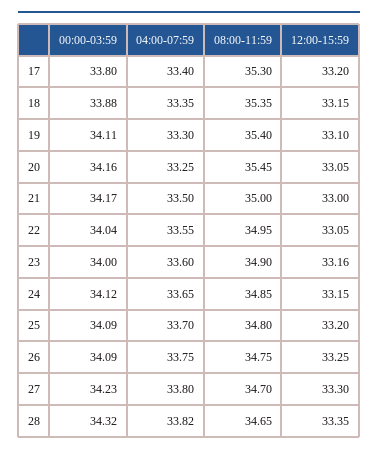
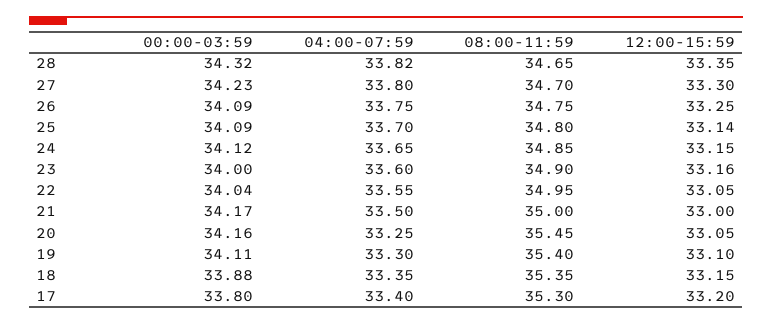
12:00-15:59, 25: 33.2 -> 33.14

